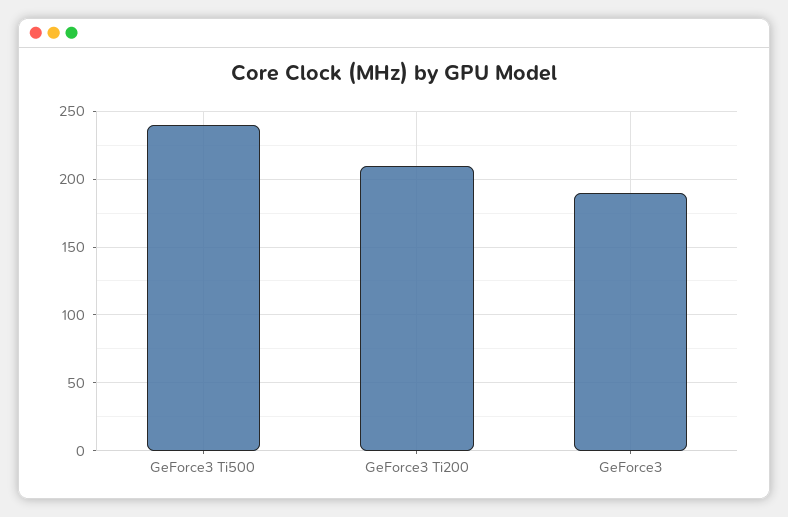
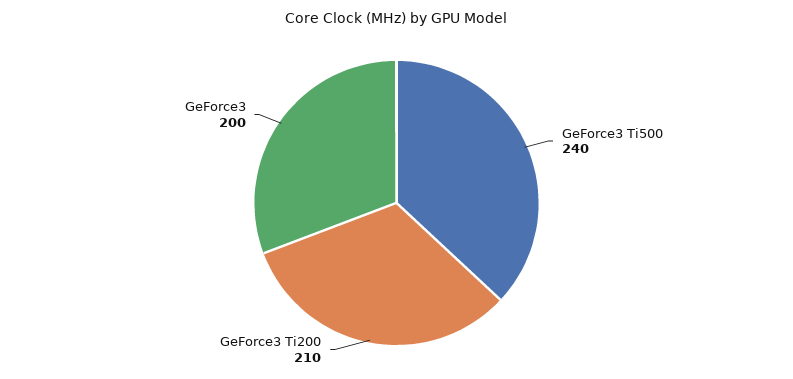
GeForce3: 190 -> 200

